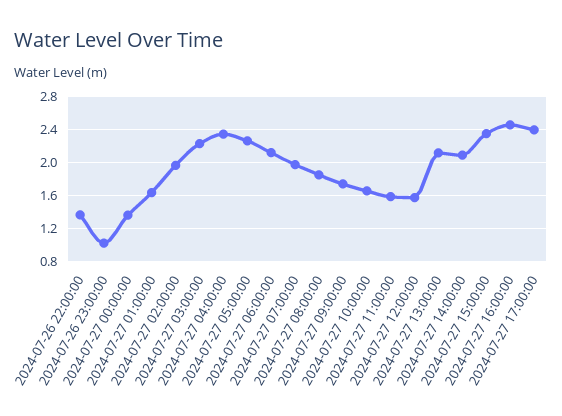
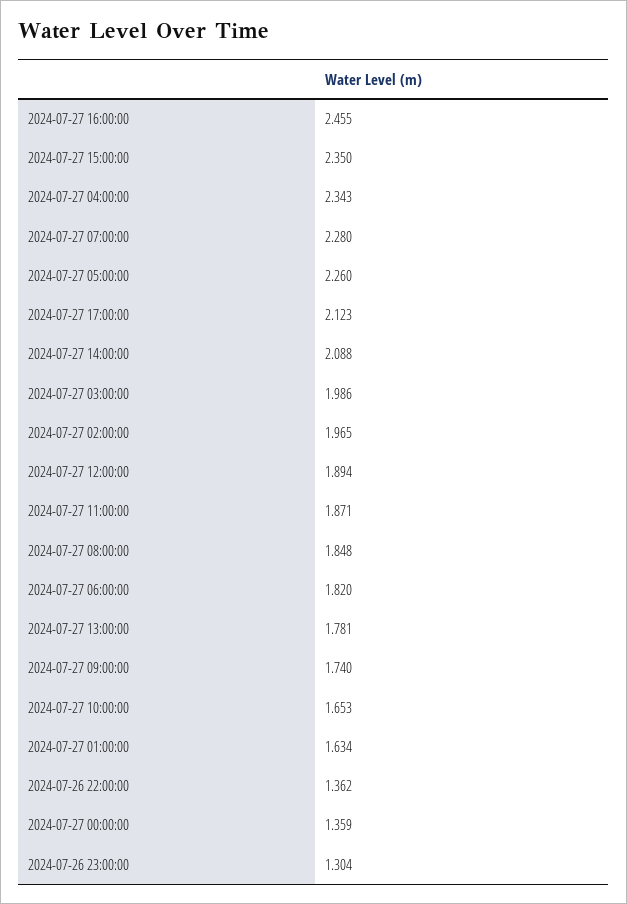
2024-07-26 23:00:00: 1 -> 1.304
2024-07-27 03:00:00: 2.2 -> 1.986
2024-07-27 06:00:00: 2.1 -> 1.82
2024-07-27 07:00:00: 2 -> 2.28
2024-07-27 11:00:00: 1.6 -> 1.871
2024-07-27 12:00:00: 1.6 -> 1.894
2024-07-27 13:00:00: 2.1 -> 1.781
2024-07-27 17:00:00: 2.4 -> 2.123

